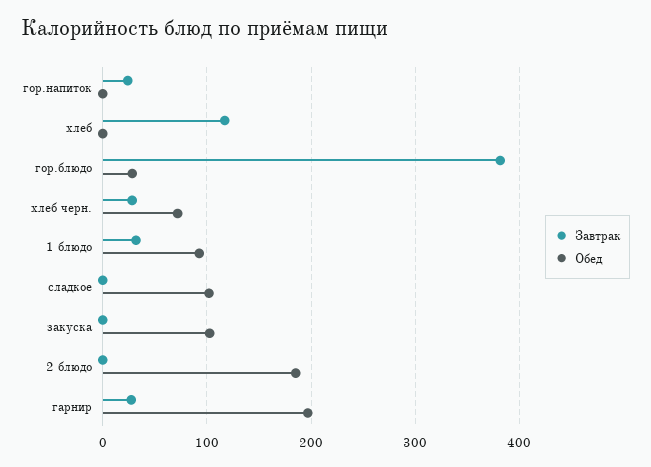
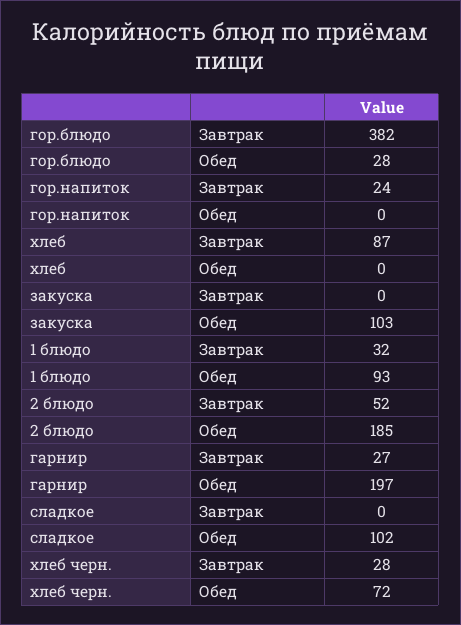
Завтрак, хлеб: 120 -> 87
Завтрак, 2 блюдо: 0 -> 52

